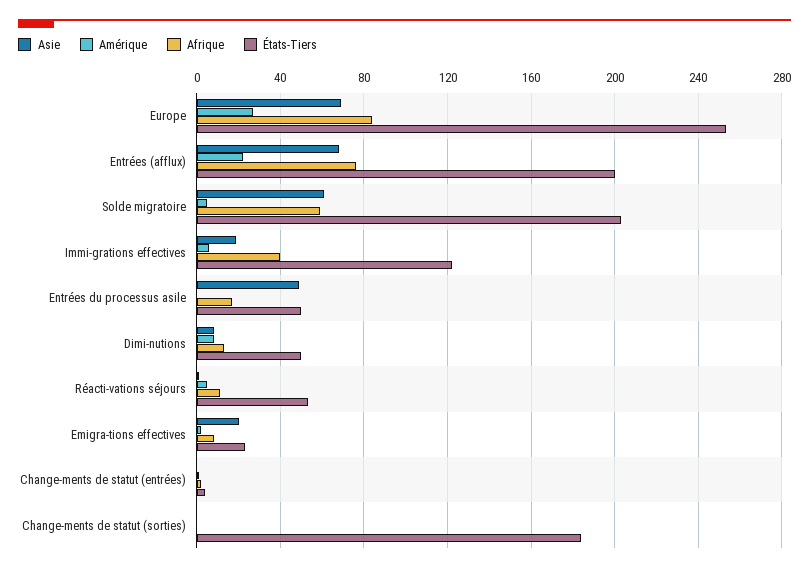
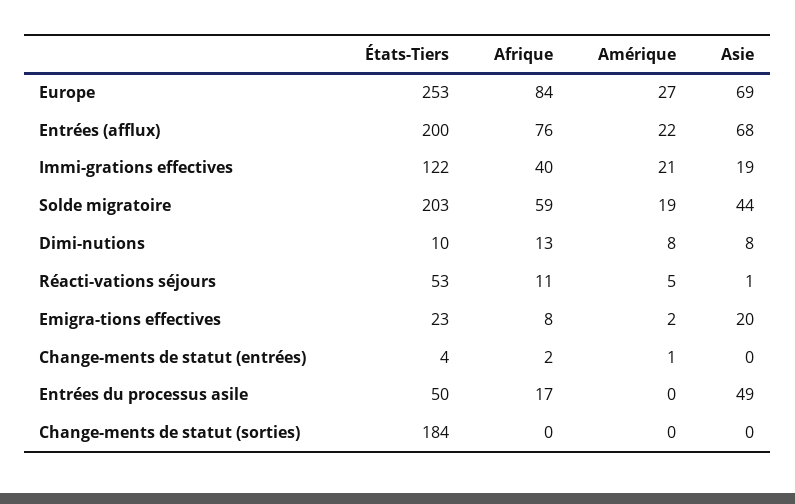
Asie, Solde migratoire: 60 -> 44
Amérique, Solde migratoire: 5 -> 19
Amérique, Immi-grations effectives: 5 -> 21
États-Tiers, Dimi-nutions: 50 -> 10

